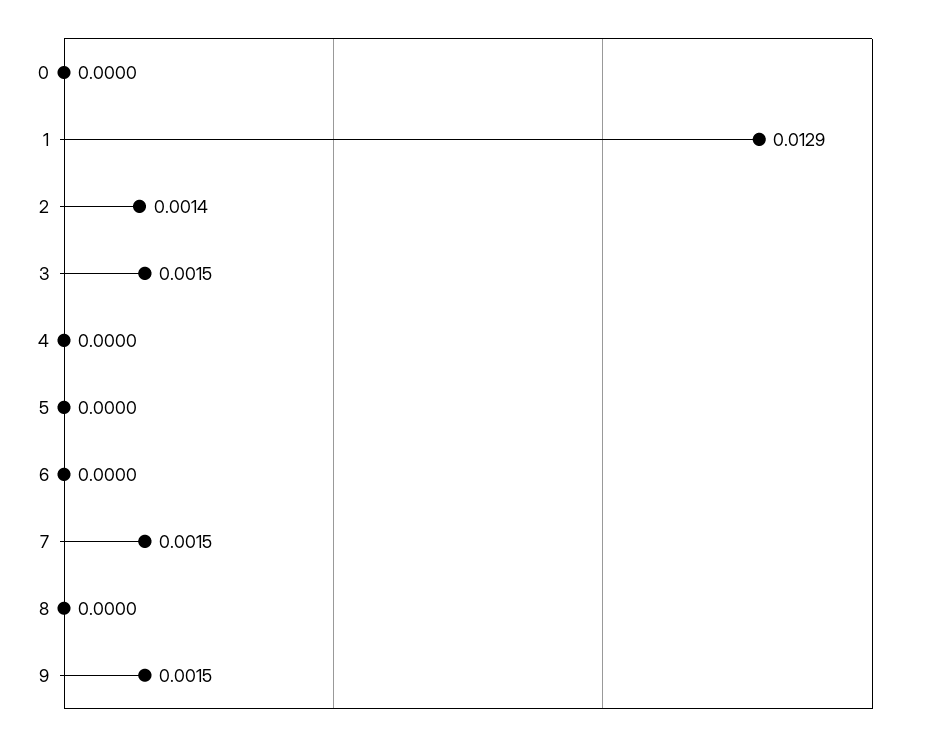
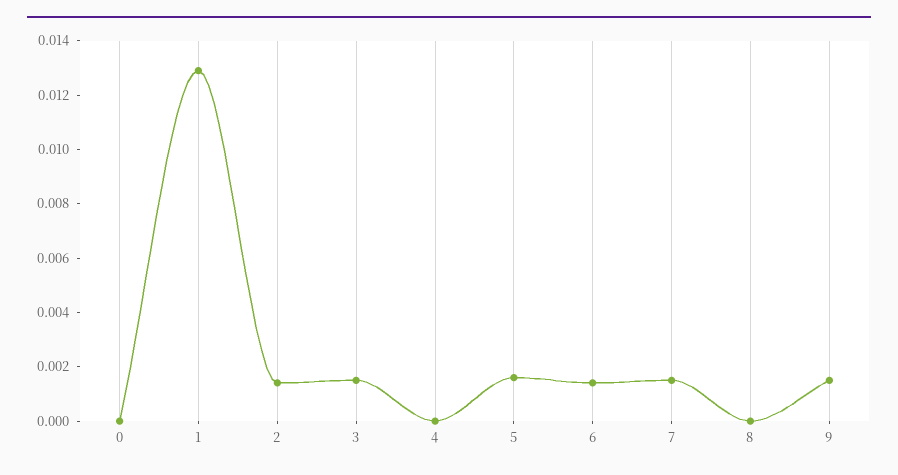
5: 0 -> 0.0015
6: 0 -> 0.0015

